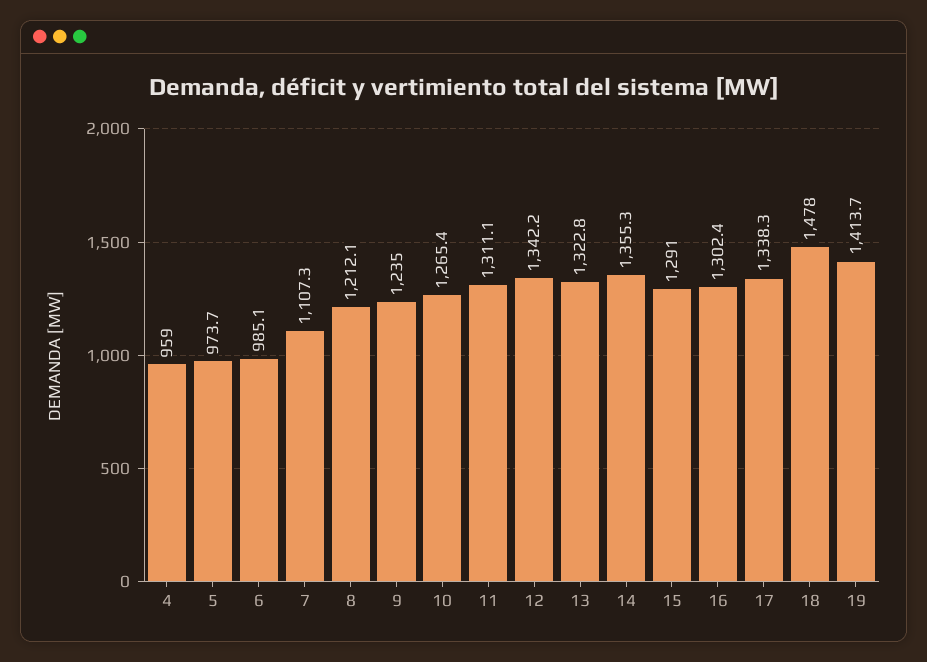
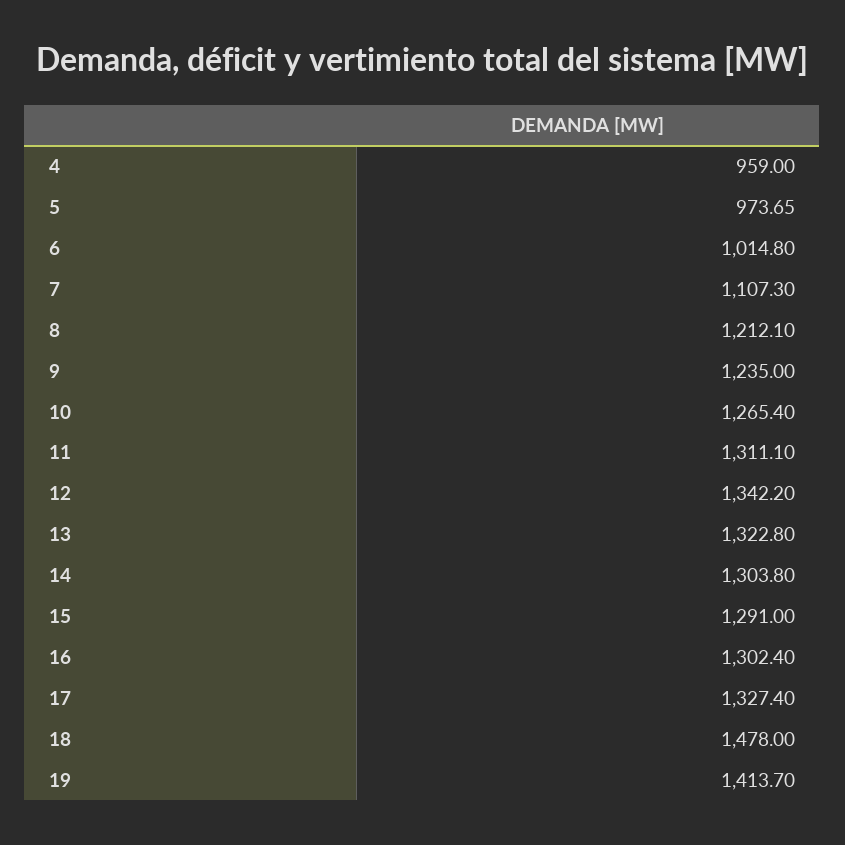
6: 985.1 -> 1014.8
14: 1355.3 -> 1303.8
17: 1338.3 -> 1327.4

